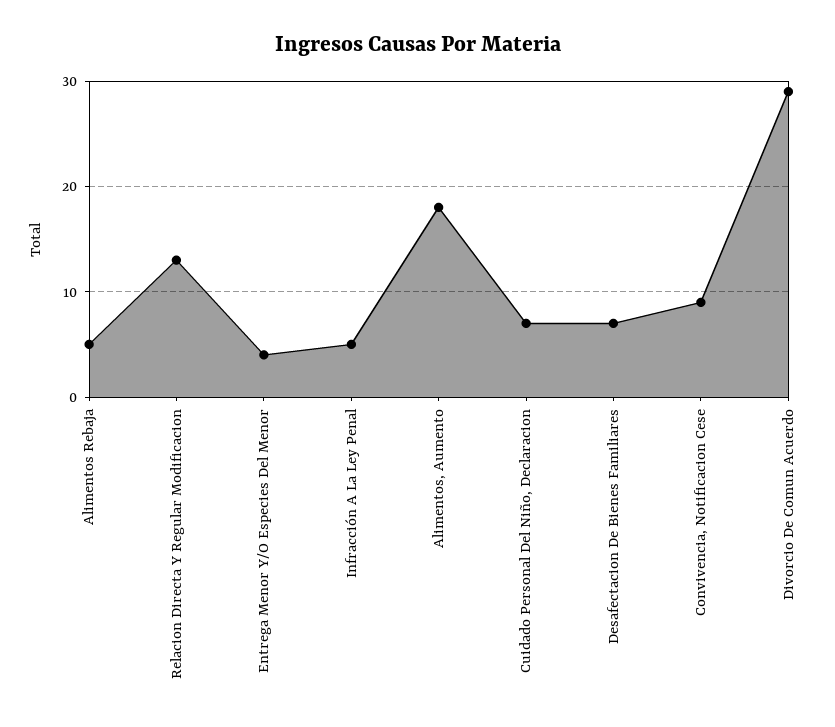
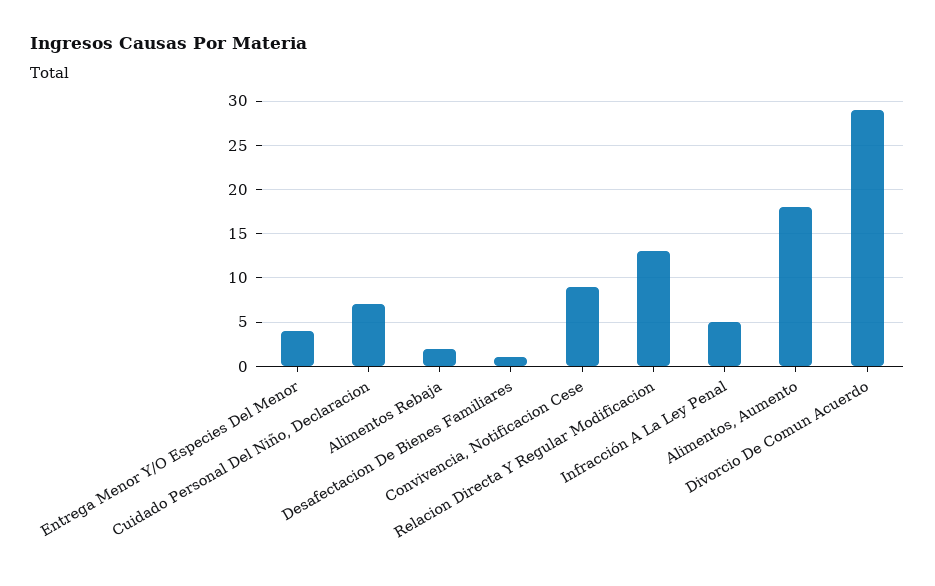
Alimentos Rebaja: 5 -> 2
Desafectacion De Bienes Familiares: 7 -> 1

